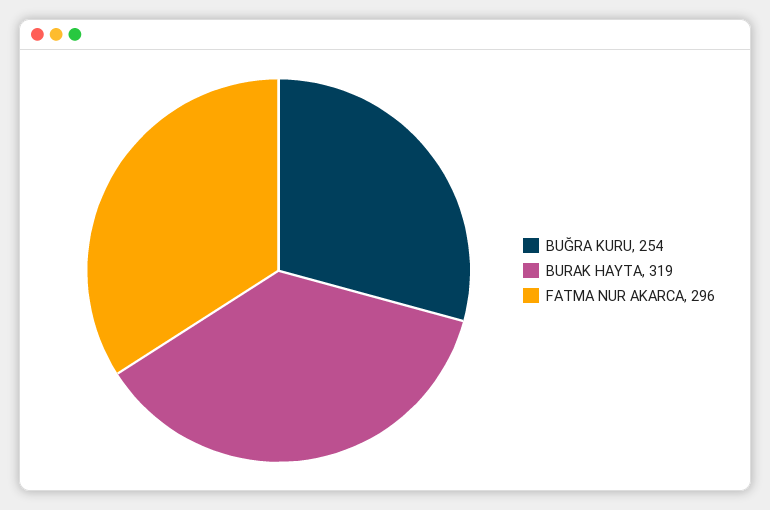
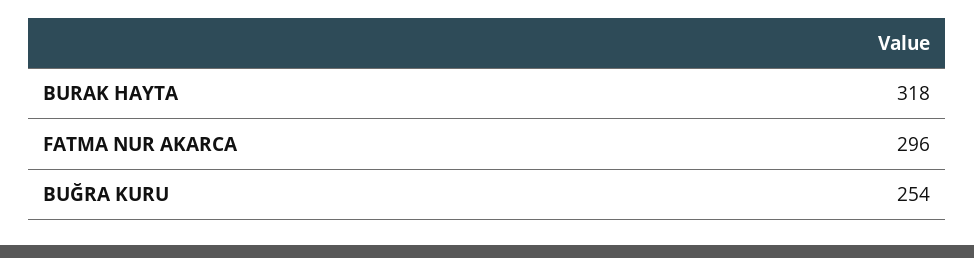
BURAK HAYTA: 319 -> 318

